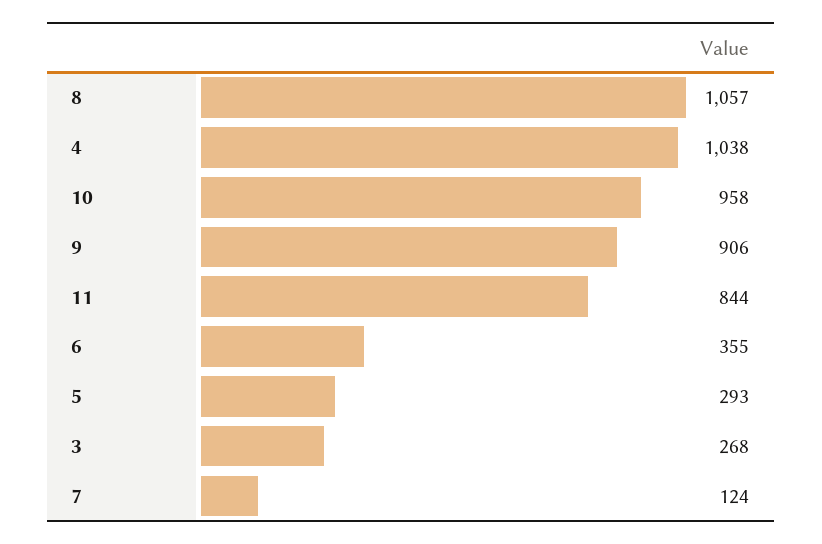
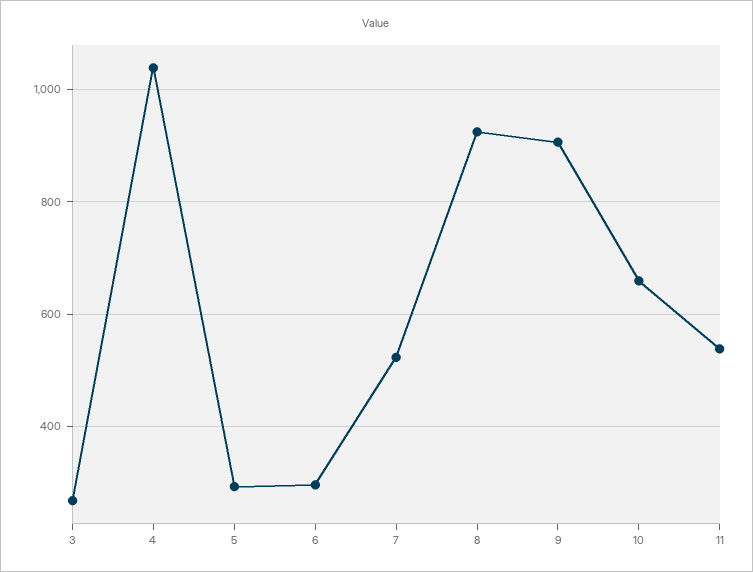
8: 1057 -> 920
10: 958 -> 660
11: 844 -> 540
6: 355 -> 300
7: 124 -> 520

